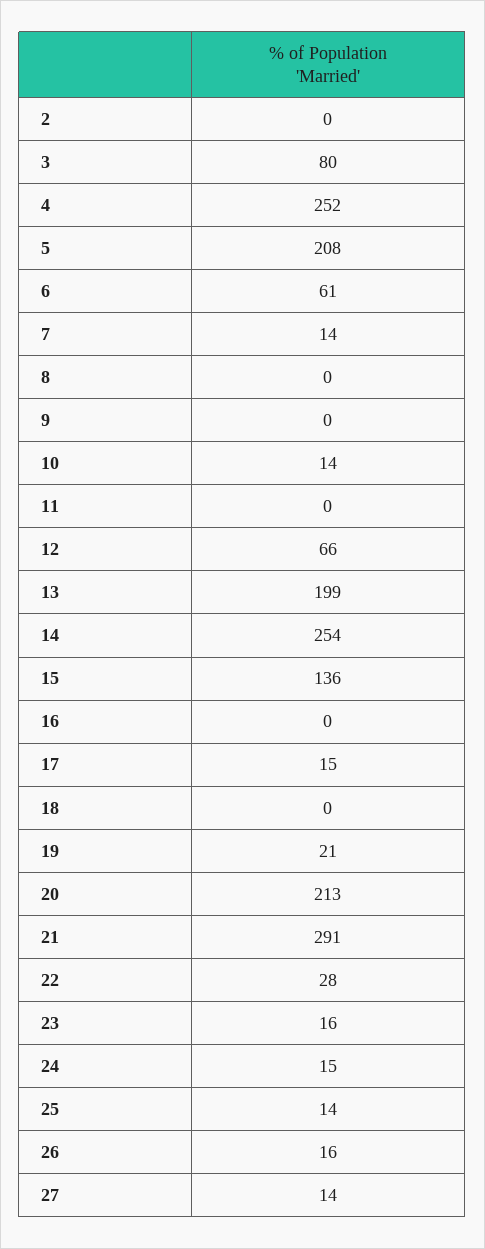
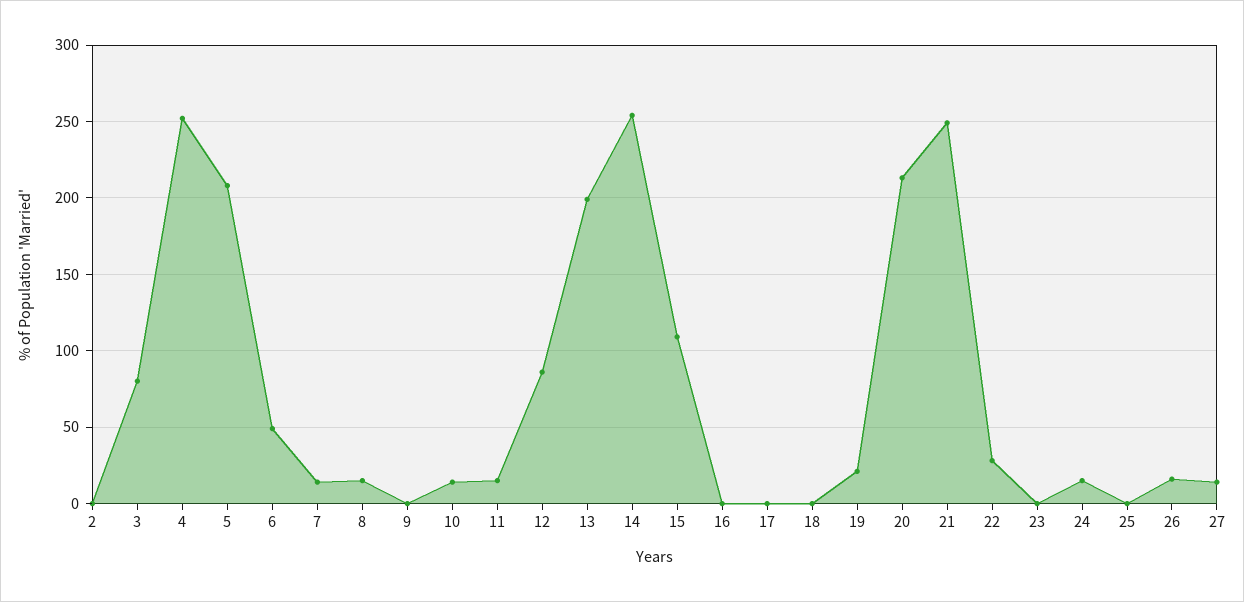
6: 61 -> 50
8: 0 -> 15
11: 0 -> 15
12: 66 -> 85
15: 136 -> 110
17: 15 -> 0
21: 291 -> 250
23: 16 -> 0
25: 14 -> 0

